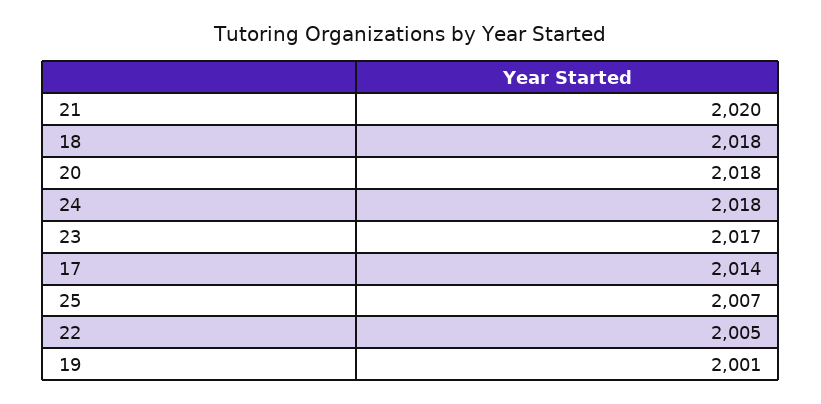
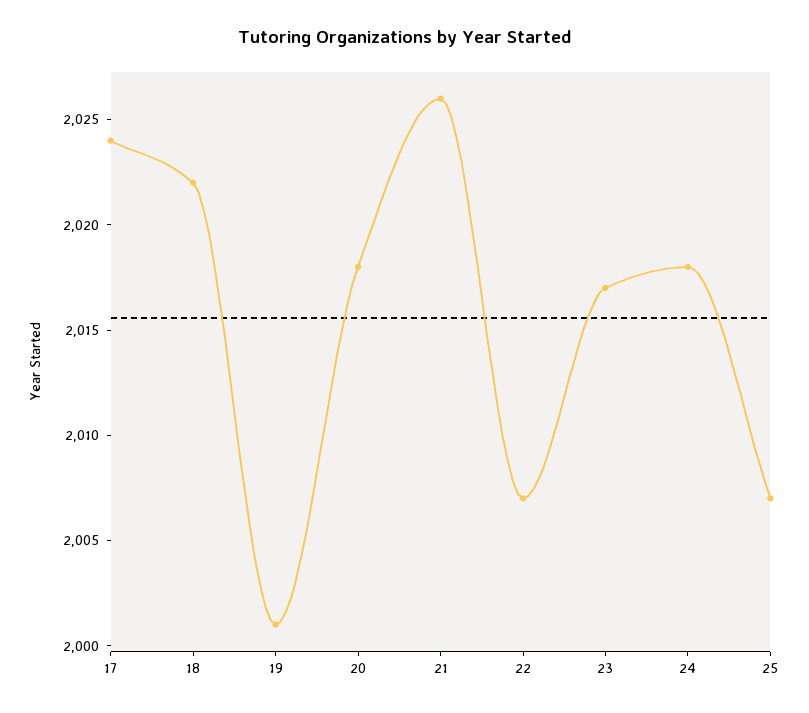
21: 2020 -> 2026
18: 2018 -> 2022
17: 2014 -> 2024
22: 2005 -> 2007

